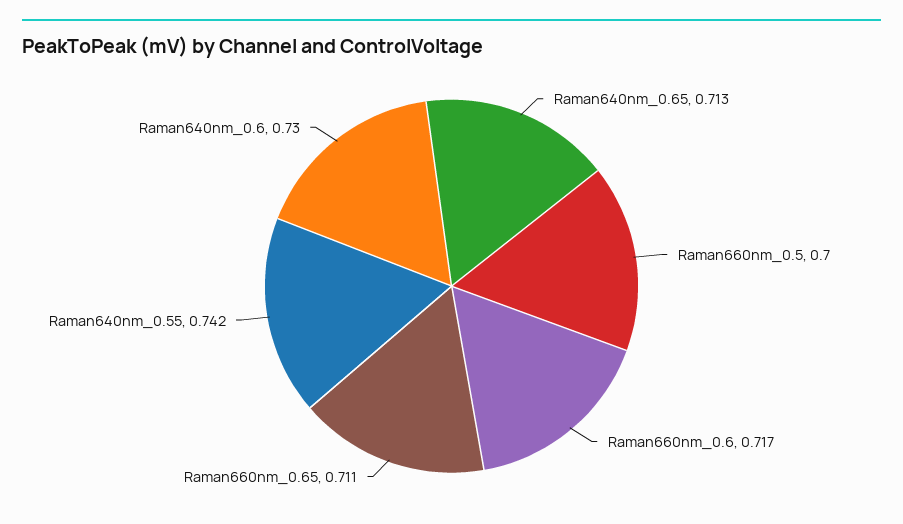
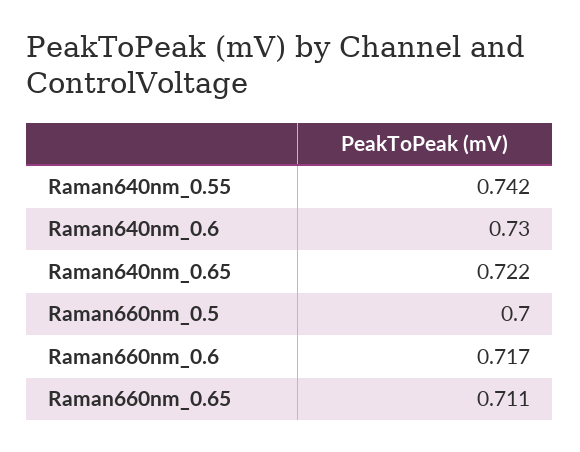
Raman640nm_0.65: 0.713 -> 0.722

